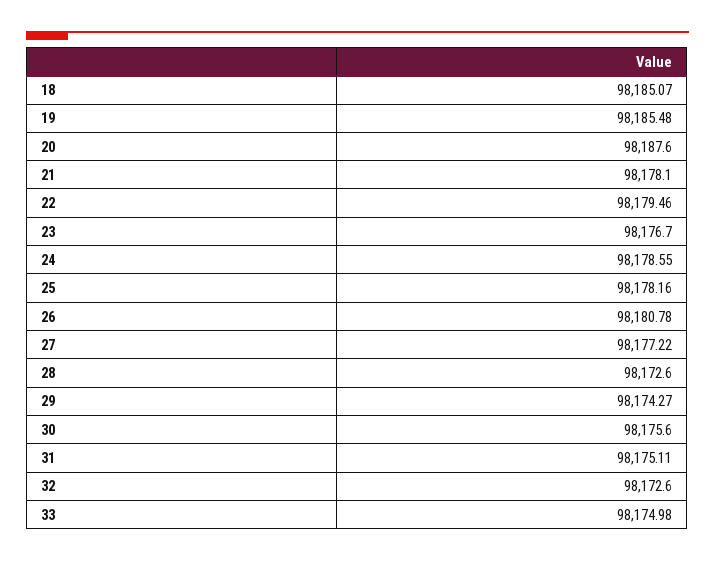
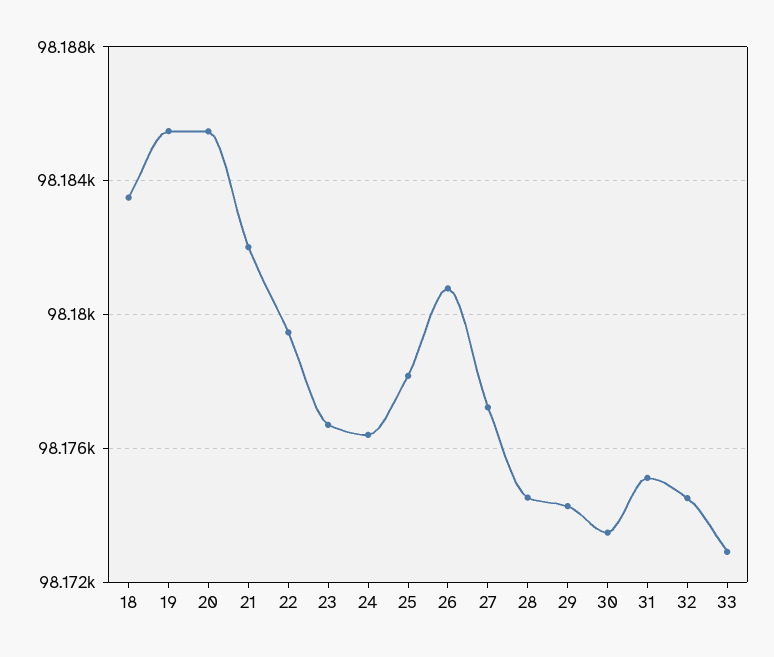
18: 98185.07 -> 98183.5
20: 98187.6 -> 98185.5
21: 98178.1 -> 98182
24: 98178.55 -> 98176.5
28: 98172.6 -> 98174.5
30: 98175.6 -> 98173.5
32: 98172.6 -> 98174.5
33: 98174.98 -> 98173

